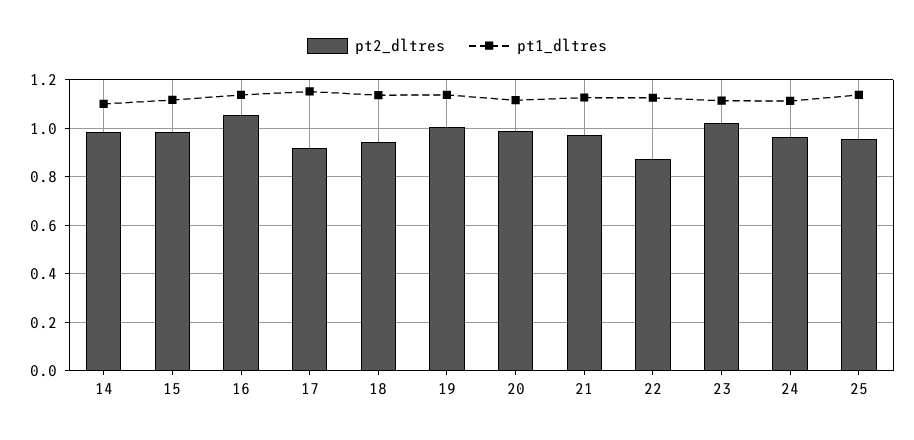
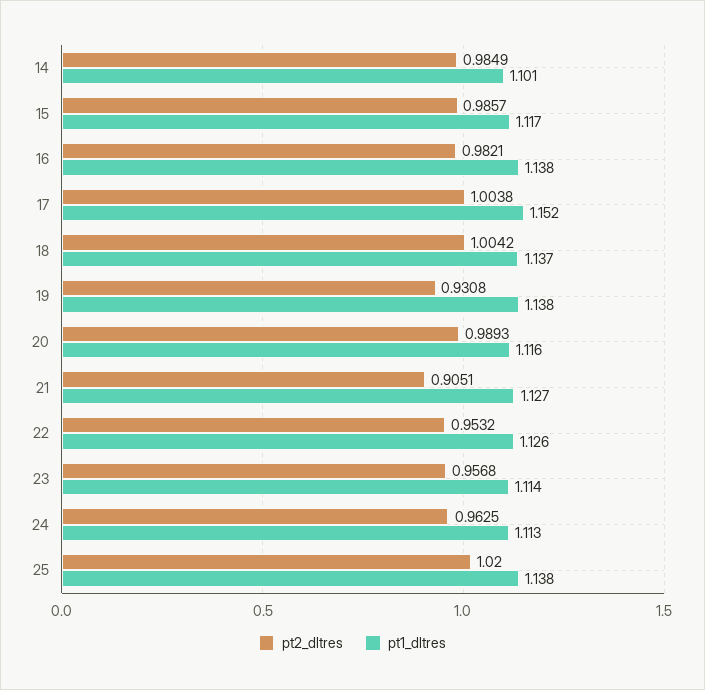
pt2_dltres, 16: 1.05 -> 0.9821
pt2_dltres, 17: 0.925 -> 1.0038
pt2_dltres, 18: 0.95 -> 1.0042
pt2_dltres, 19: 1 -> 0.9308
pt2_dltres, 21: 0.975 -> 0.9051
pt2_dltres, 22: 0.875 -> 0.9532
pt2_dltres, 23: 1.025 -> 0.9568
pt2_dltres, 25: 0.95 -> 1.02

